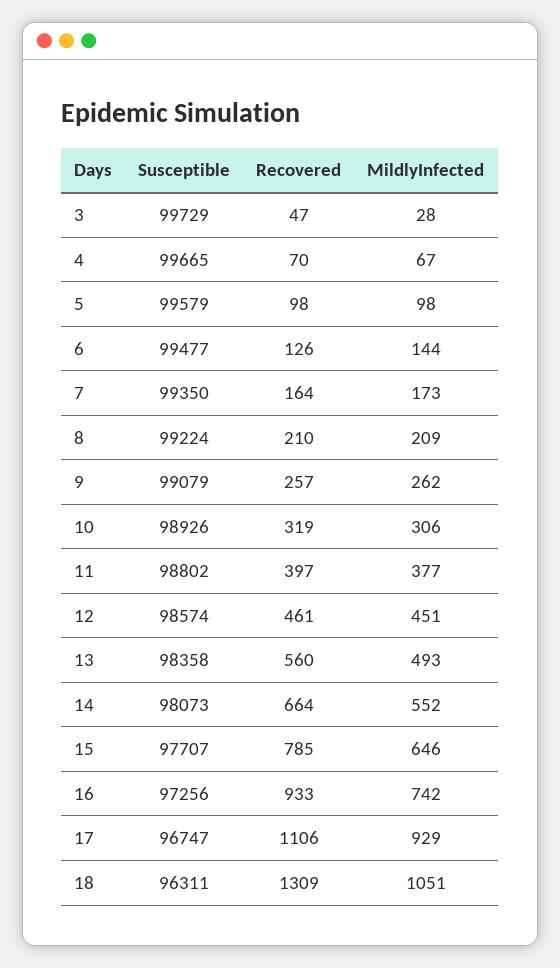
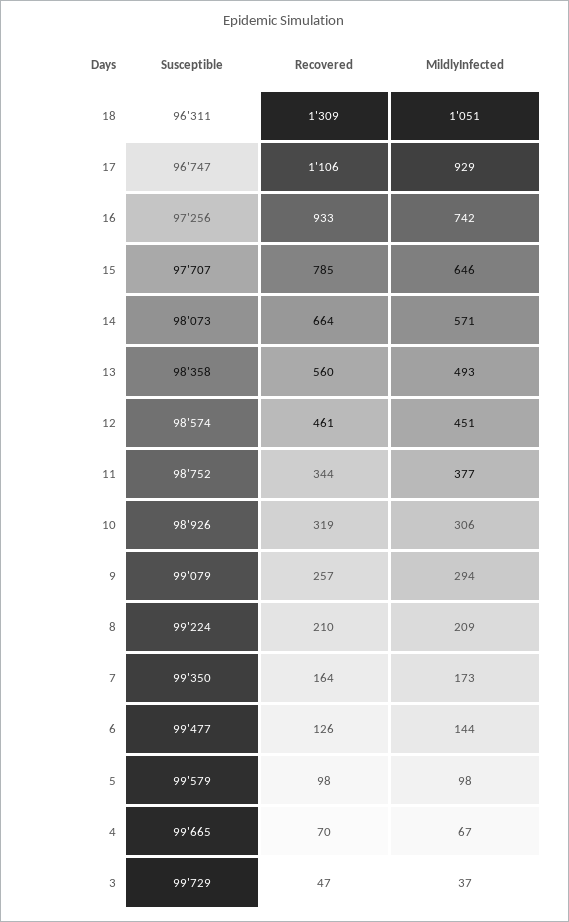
MildlyInfected, 3: 28 -> 37
MildlyInfected, 9: 262 -> 294
Susceptible, 11: 98802 -> 98752
Recovered, 11: 397 -> 344
MildlyInfected, 14: 552 -> 571

